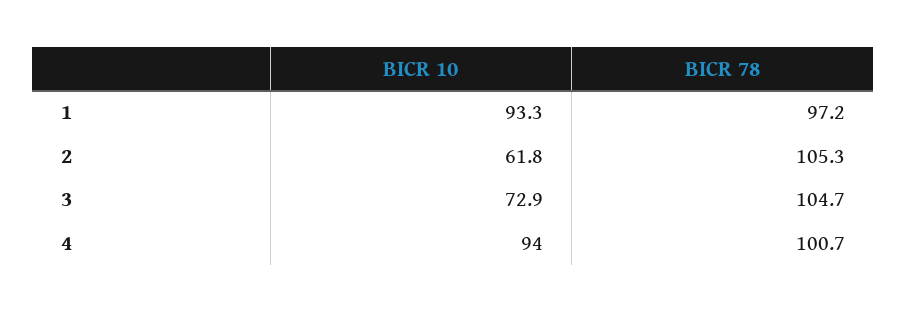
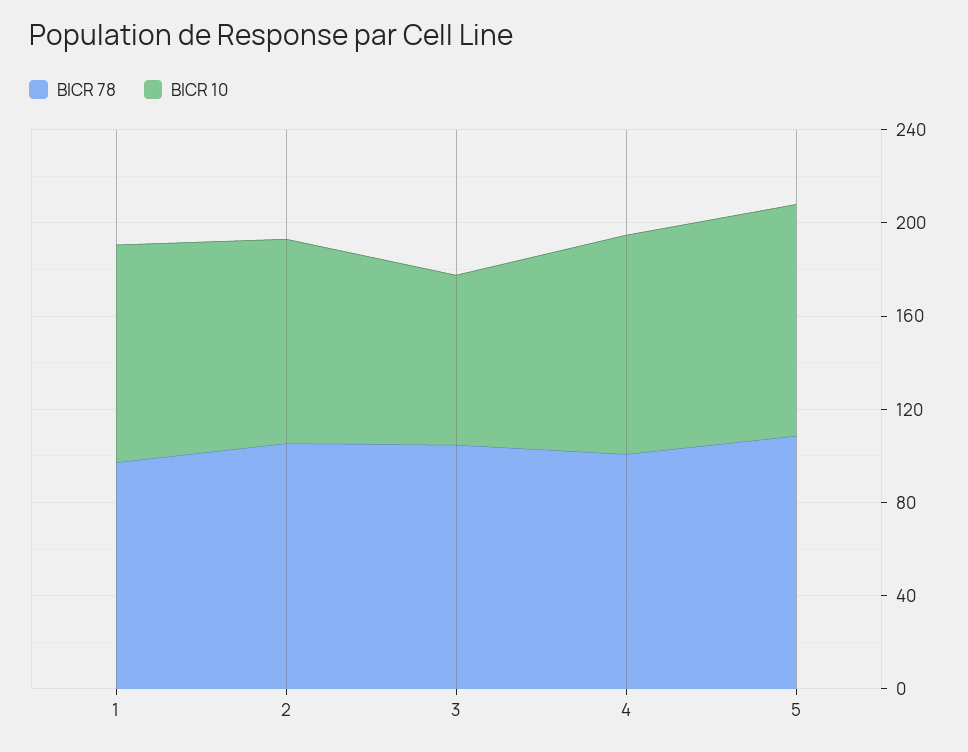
BICR 10, 2: 61.8 -> 90
BICR 78, 5: none -> 110
BICR 10, 5: none -> 100

